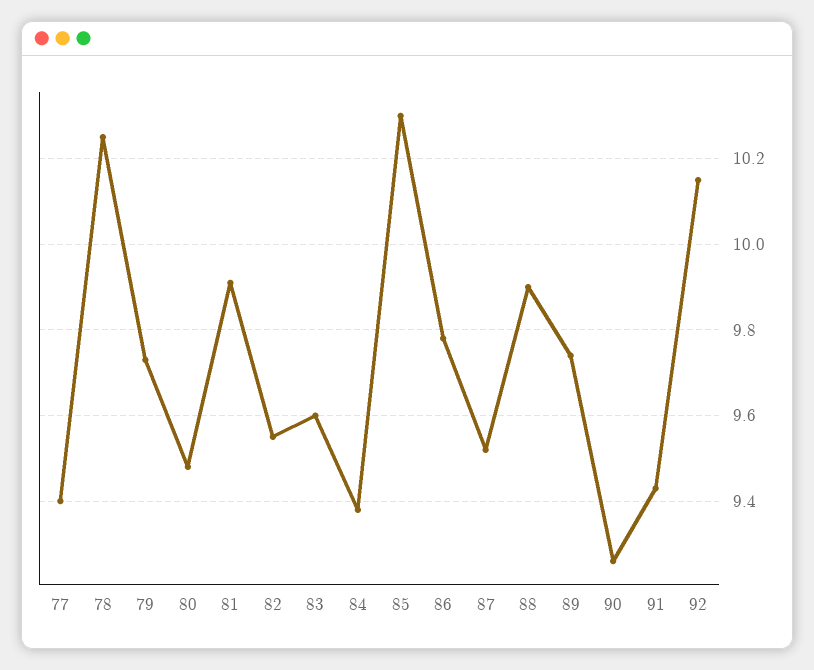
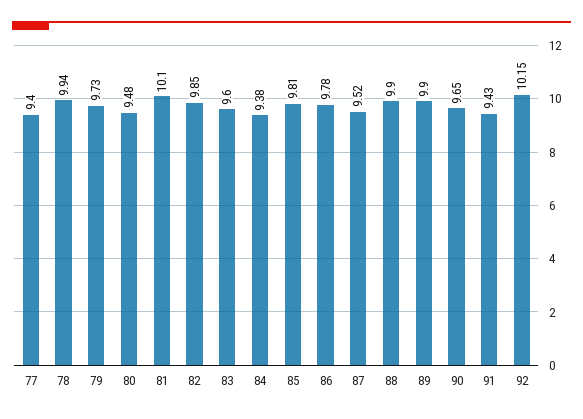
78: 10.25 -> 9.94
81: 9.9 -> 10.1
82: 9.55 -> 9.85
85: 10.3 -> 9.81
89: 9.75 -> 9.9
90: 9.25 -> 9.65

